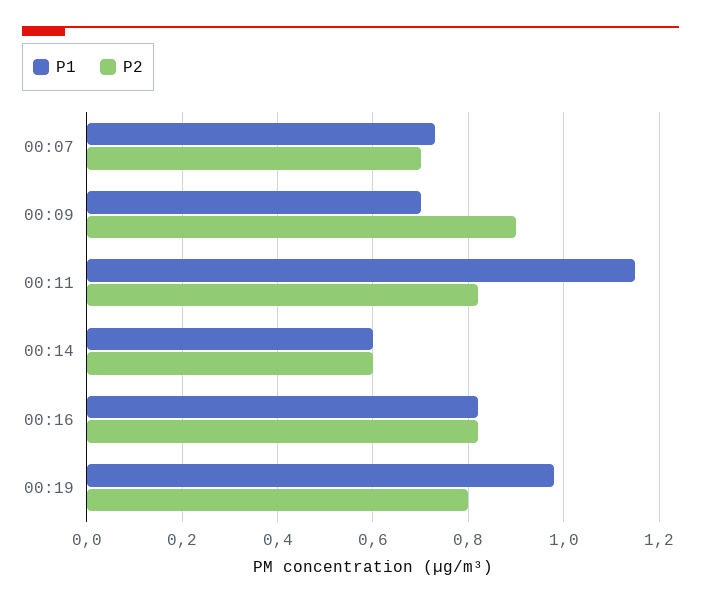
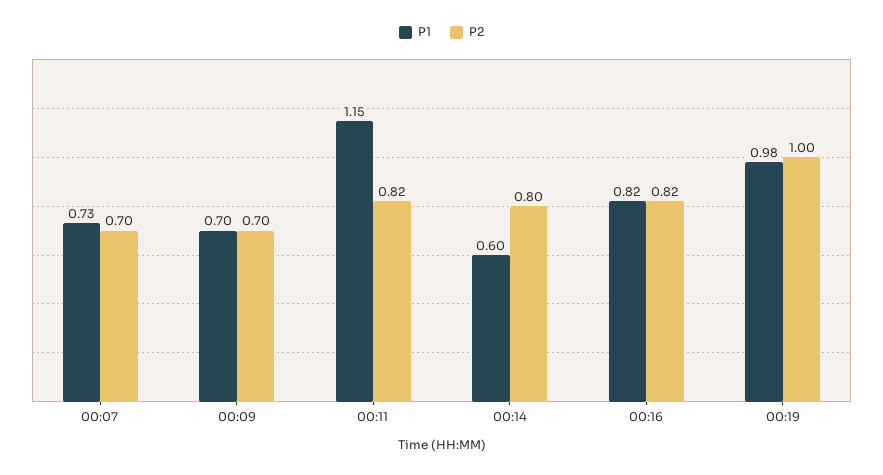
P2, 00:09: 0.9 -> 0.7
P2, 00:14: 0.6 -> 0.8
P2, 00:19: 0.8 -> 1

